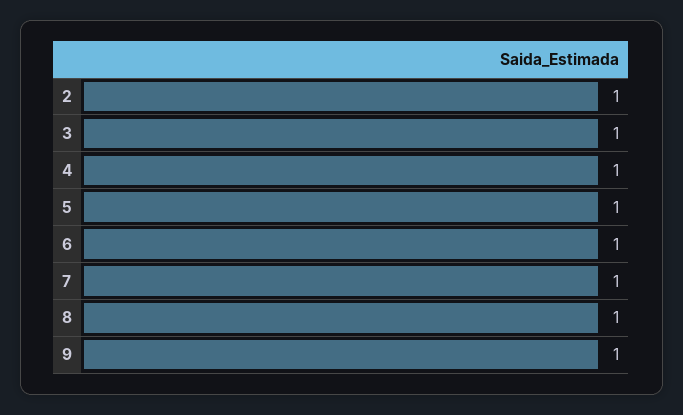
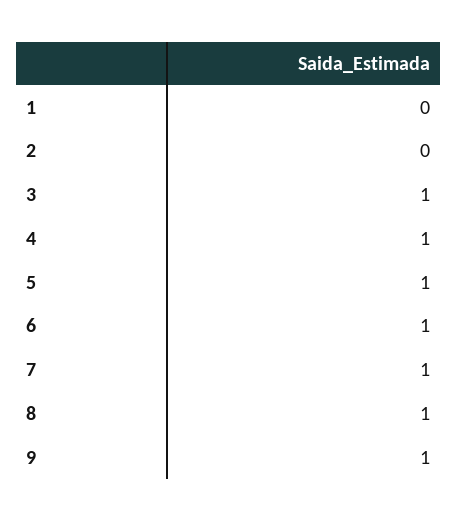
2: 1 -> 0
1: none -> 0

